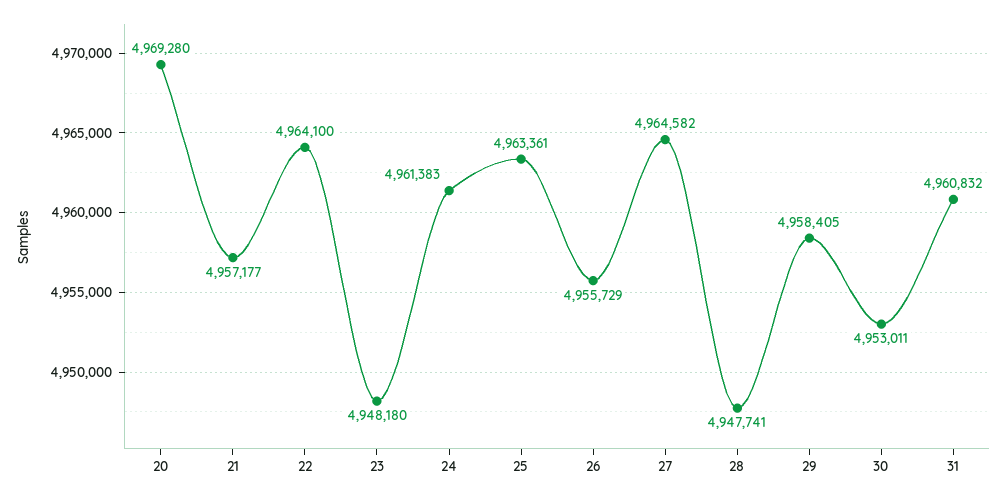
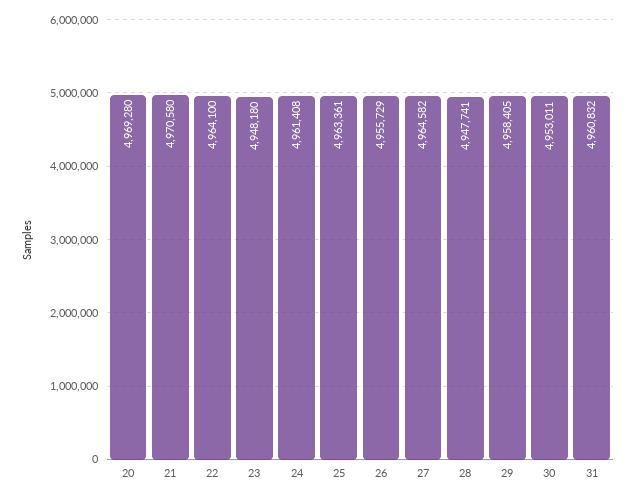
21: 4957177 -> 4970580
24: 4961383 -> 4961408

